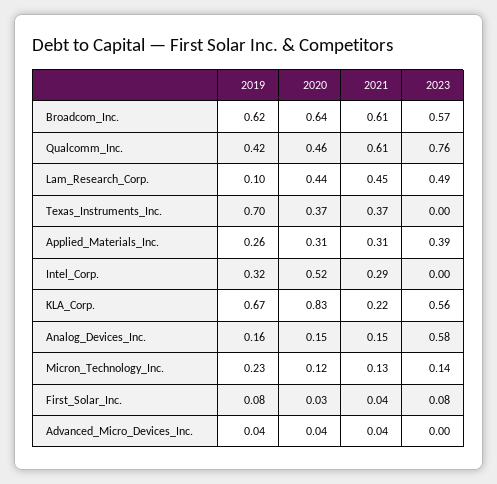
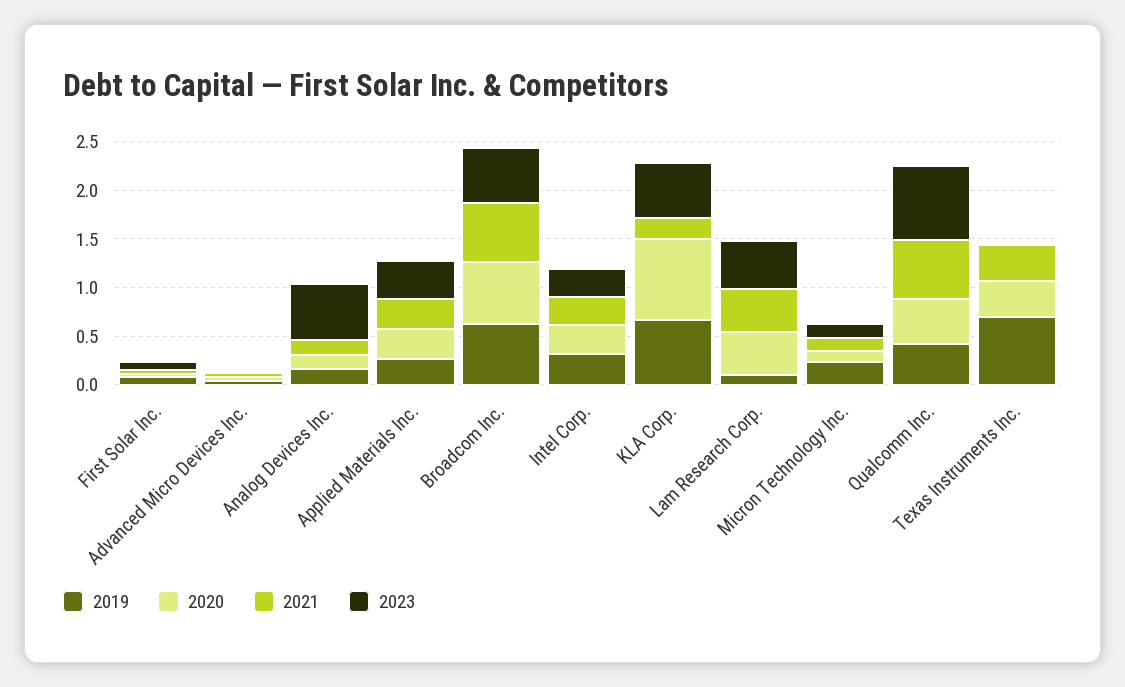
2020, Intel_Corp.: 0.52 -> 0.3
2023, Intel_Corp.: 0 -> 0.3

